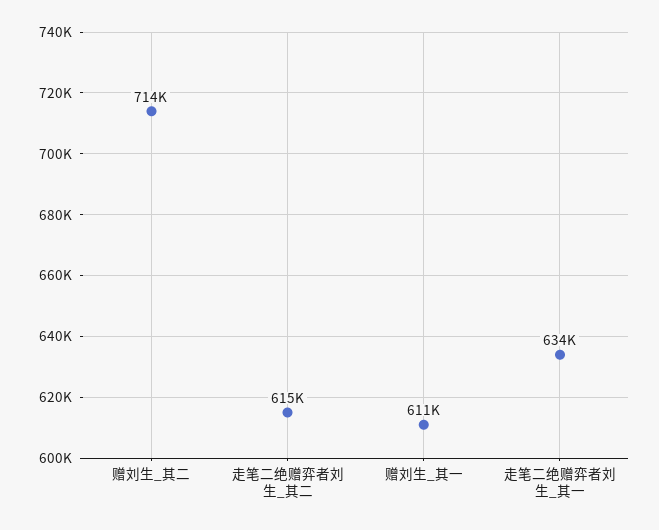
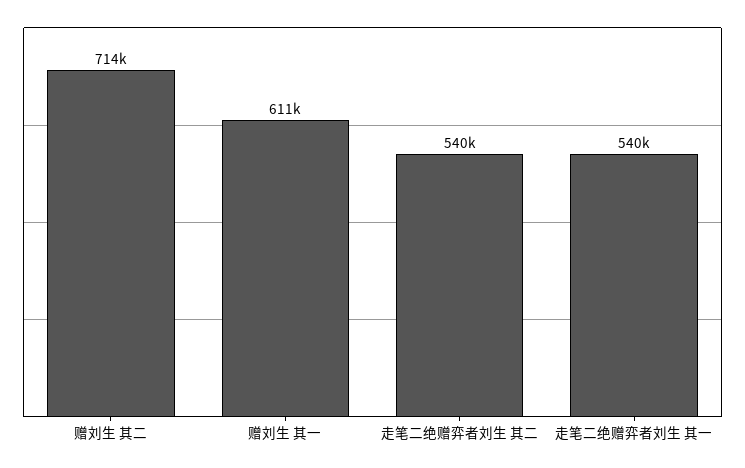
走笔二绝赠弈者刘生_其二: 615000 -> 540000
走笔二绝赠弈者刘生_其一: 634000 -> 540000

